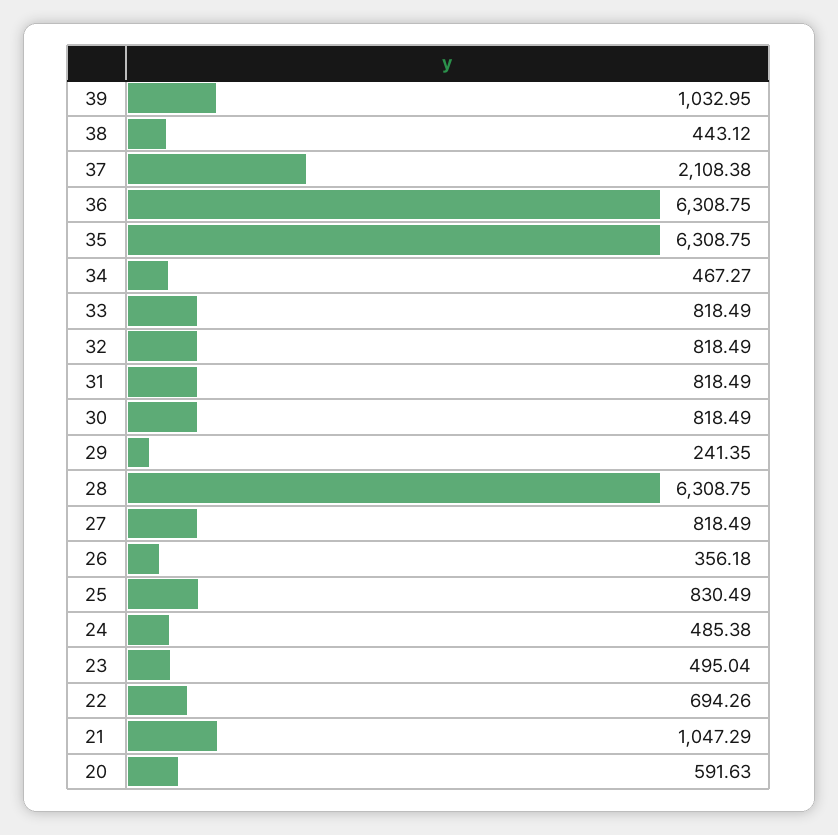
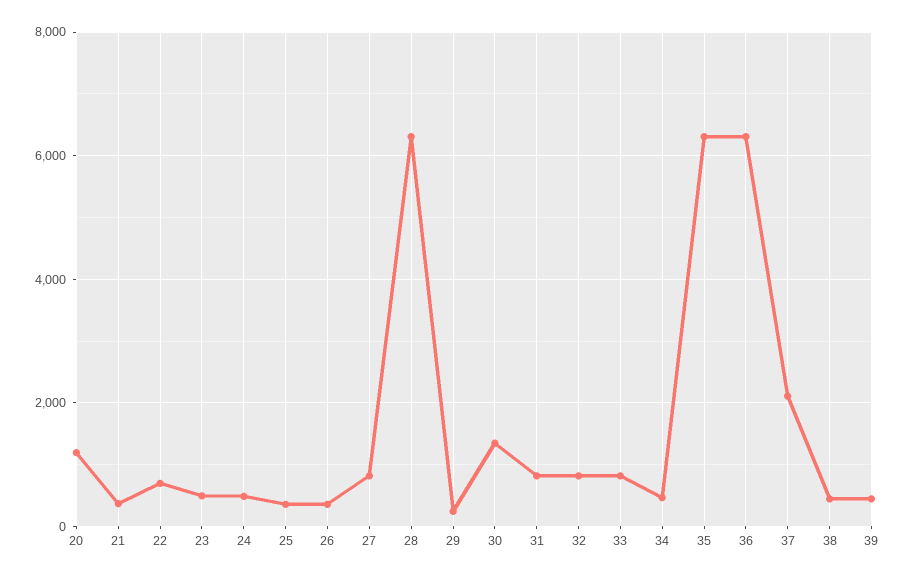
39: 1032.95 -> 400
30: 818.49 -> 1400
25: 830.49 -> 400
21: 1047.29 -> 400
20: 591.63 -> 1200

